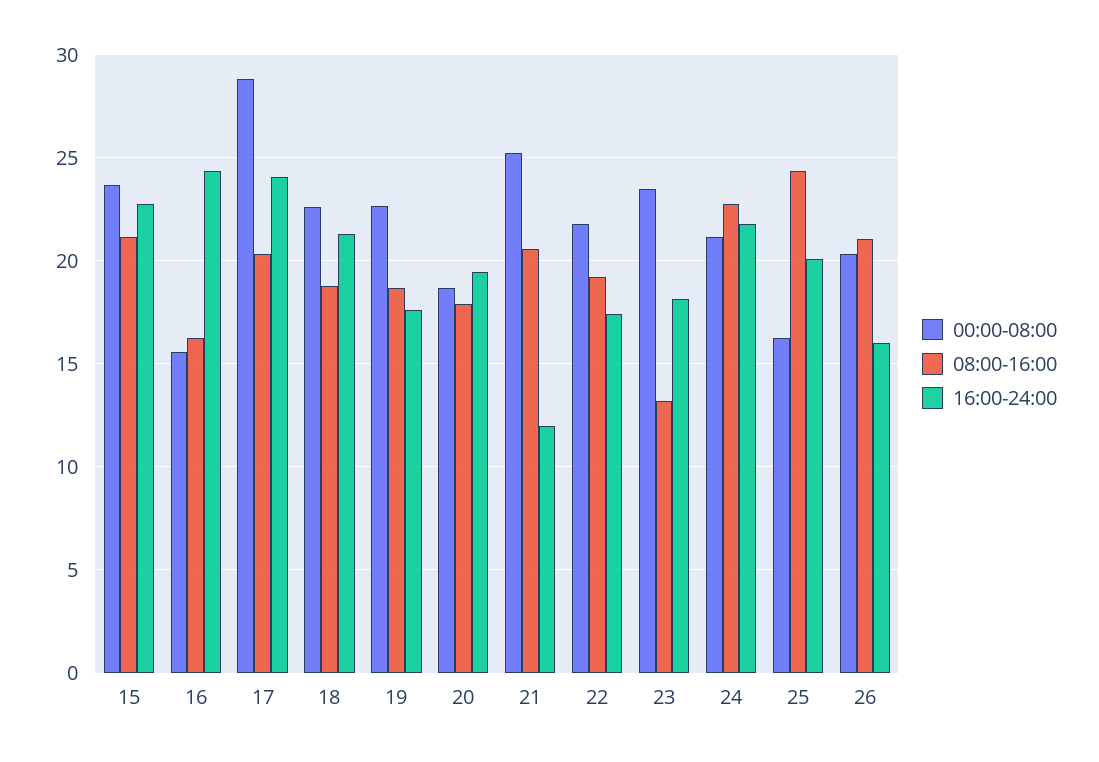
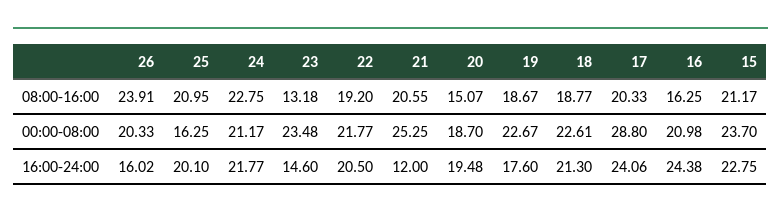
00:00-08:00, 16: 15.5 -> 20.98
08:00-16:00, 20: 18 -> 15.07
16:00-24:00, 22: 17.5 -> 20.5
16:00-24:00, 23: 18 -> 14.6
08:00-16:00, 25: 24.5 -> 20.95
08:00-16:00, 26: 21 -> 23.91

